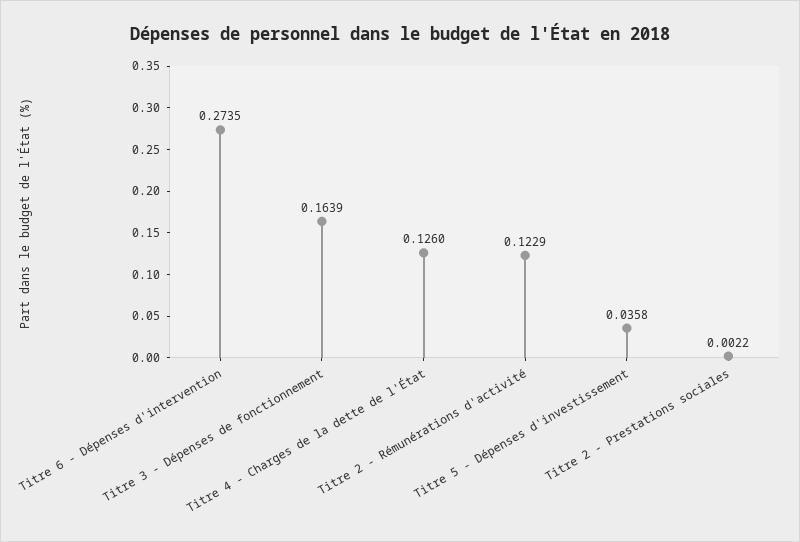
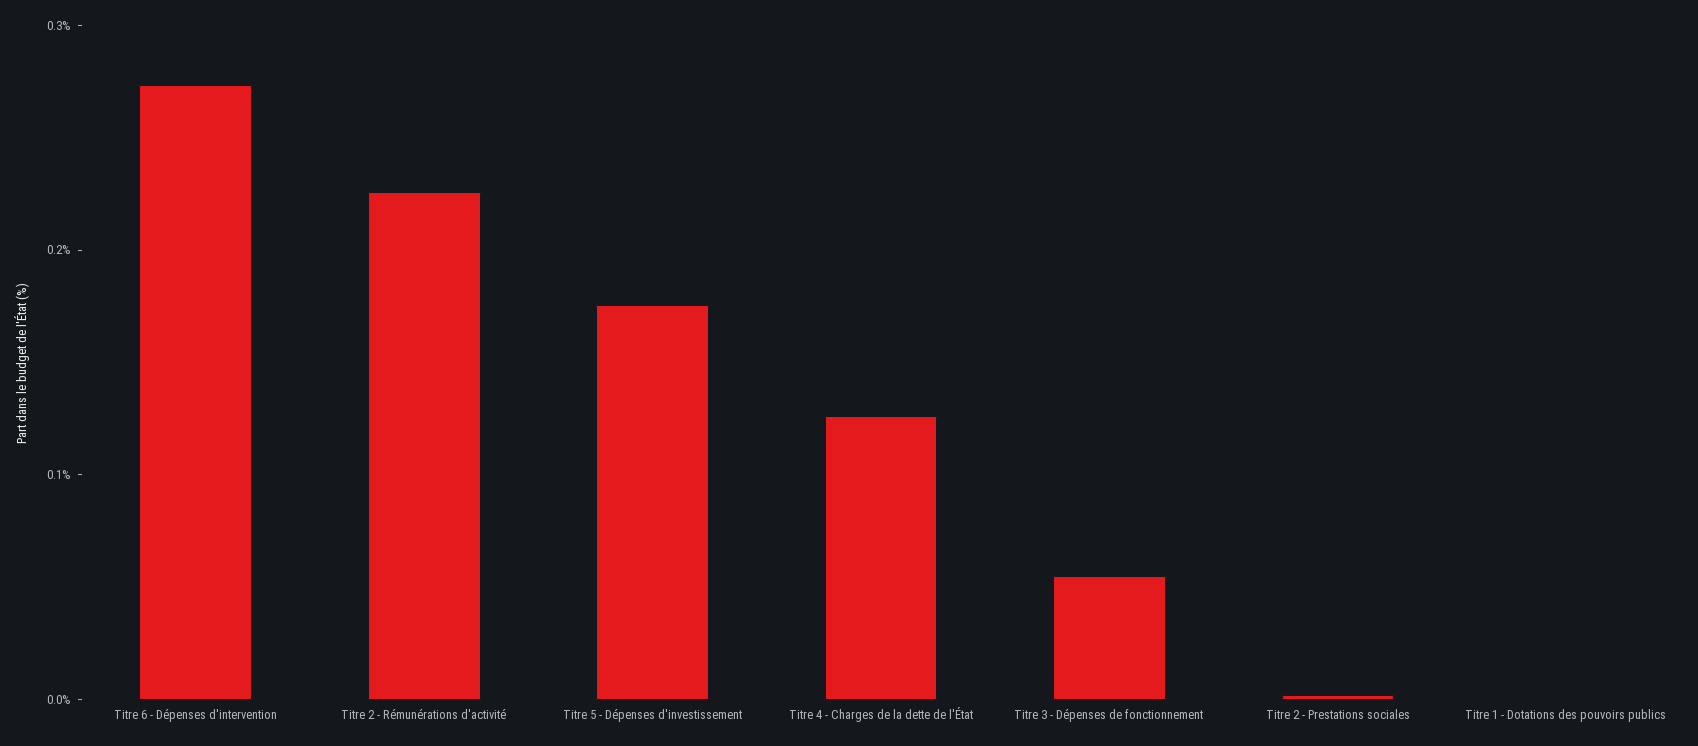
Titre 3 - Dépenses de fonctionnement: 0.1639 -> 0.06
Titre 2 - Rémunérations d'activité: 0.1229 -> 0.22
Titre 5 - Dépenses d'investissement: 0.0358 -> 0.18
Titre 1 - Dotations des pouvoirs publics: none -> 0

